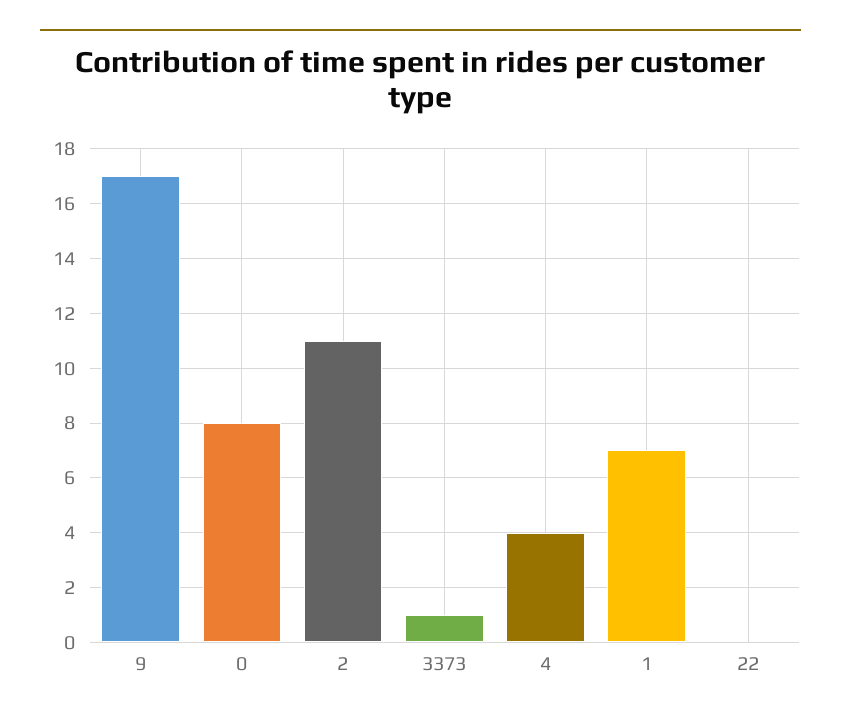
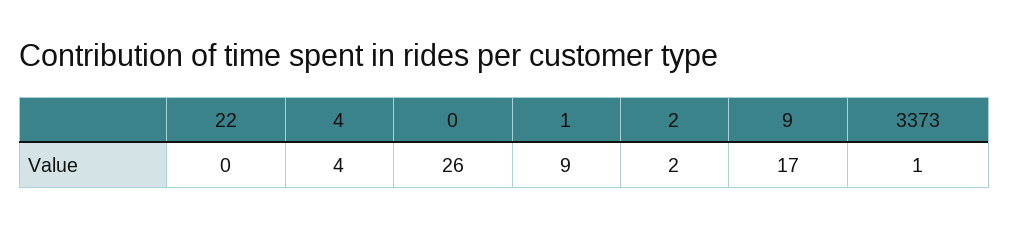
0: 8 -> 26
2: 11 -> 2
1: 7 -> 9

